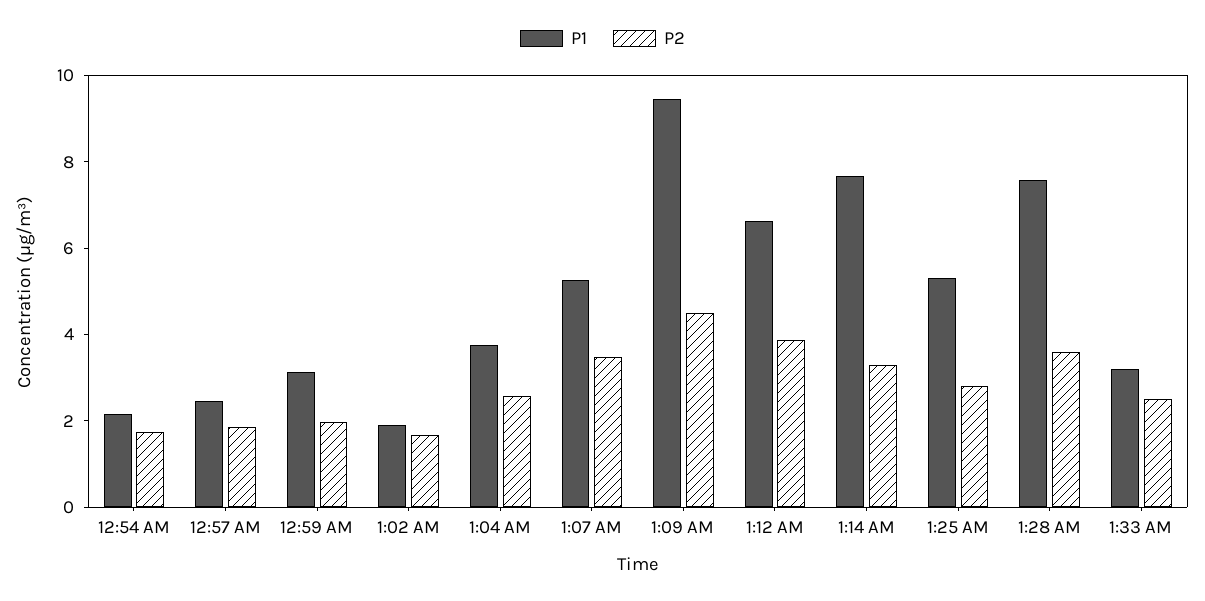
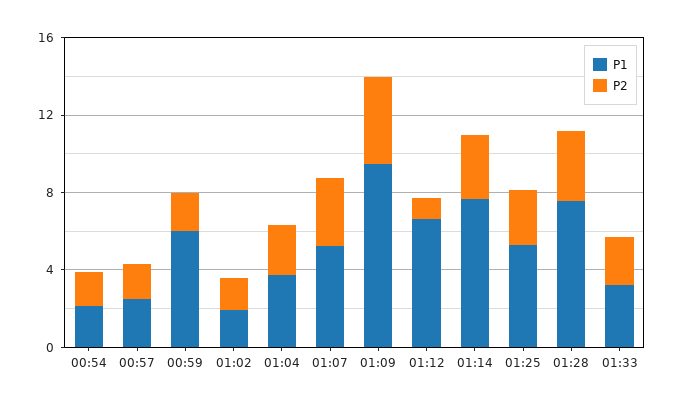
P1, 12:59 AM: 3 -> 6
P2, 1:12 AM: 4 -> 1

